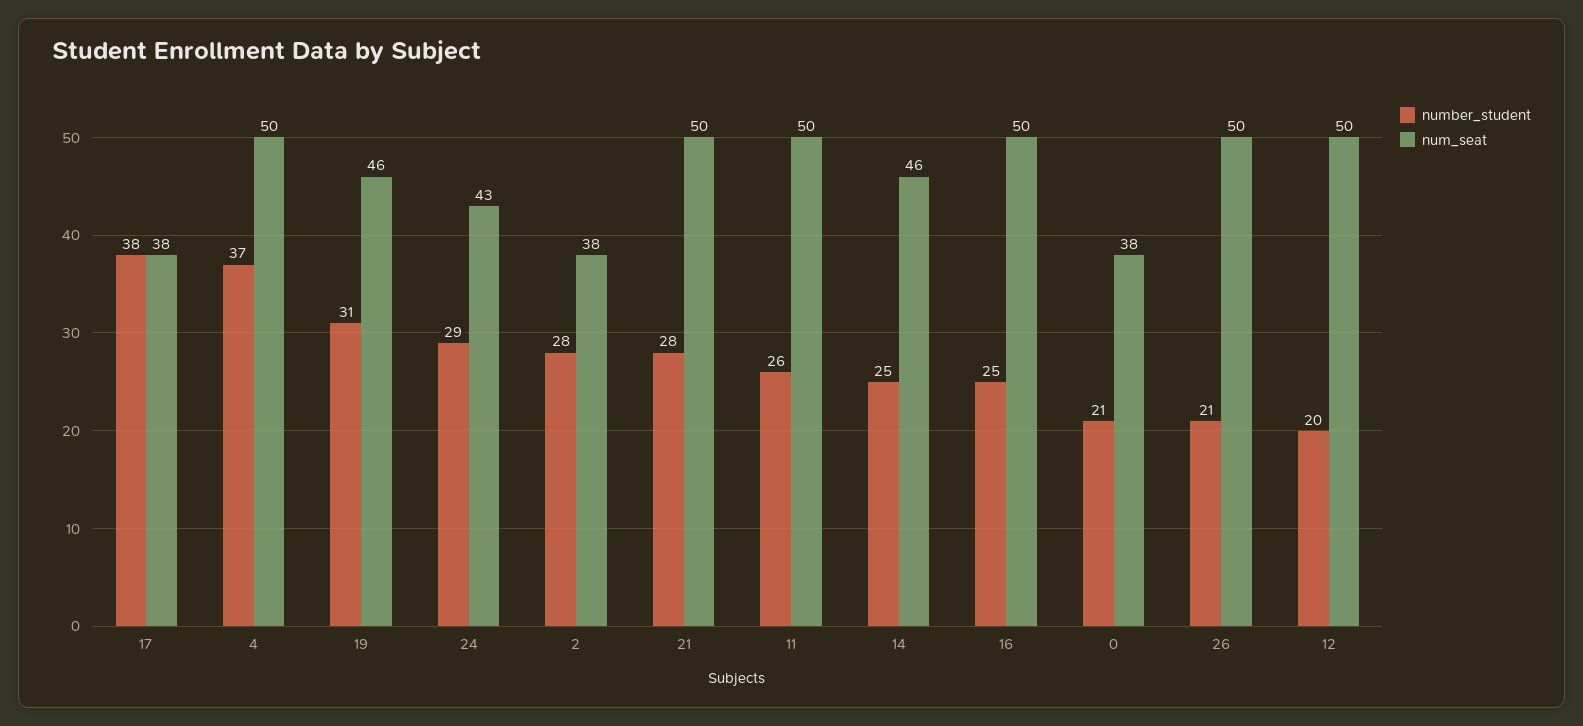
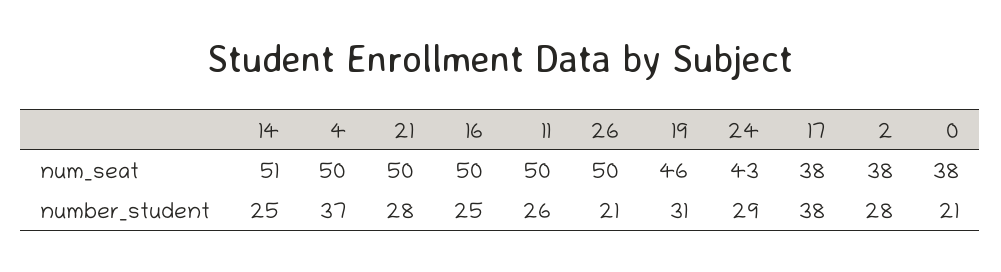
num_seat, 14: 46 -> 51
number_student, 12: 20 -> none
num_seat, 12: 50 -> none

